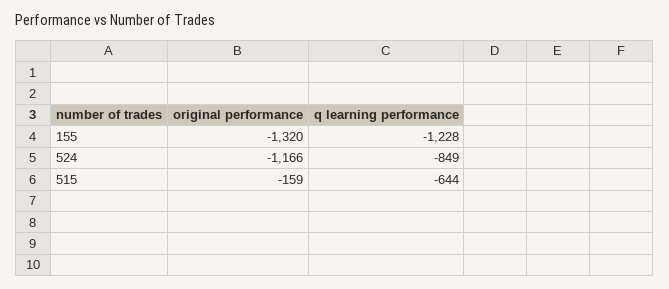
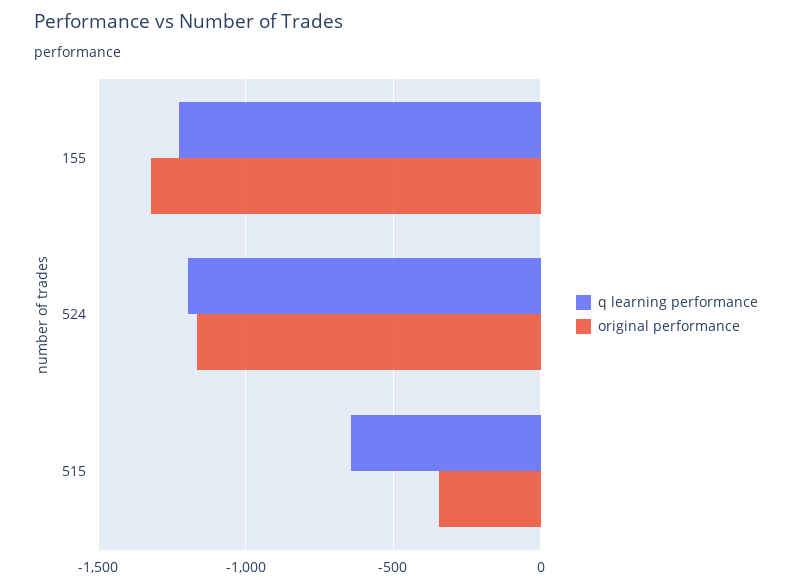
q learning performance, 524: -849 -> -1200
original performance, 515: -159 -> -350

